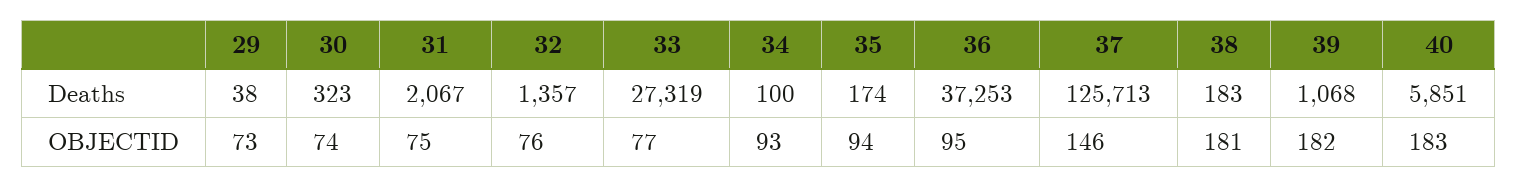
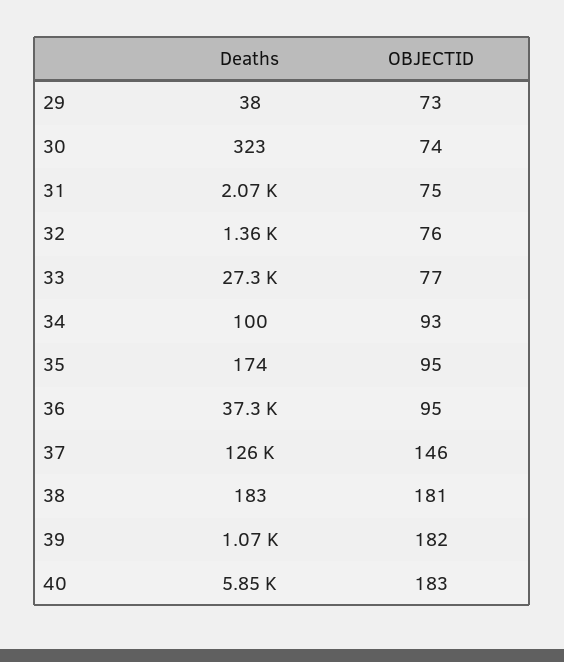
35, OBJECTID: 94 -> 95

